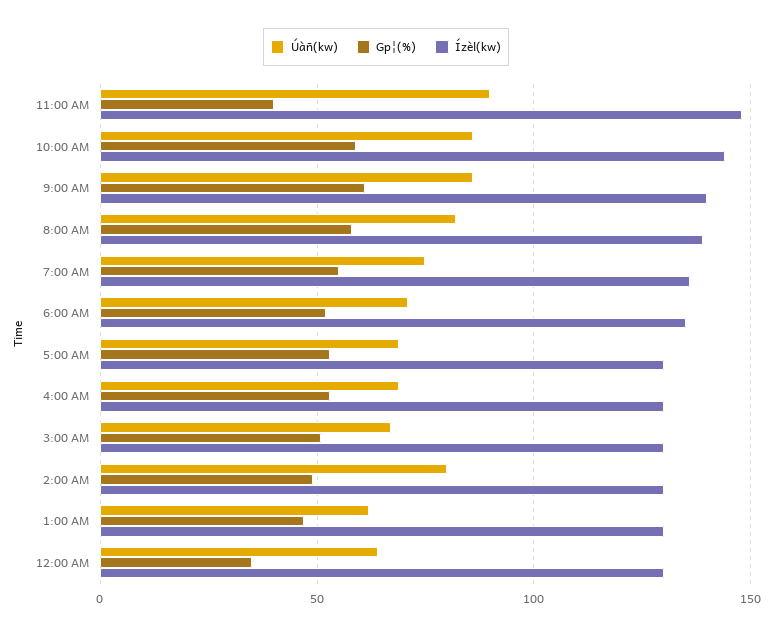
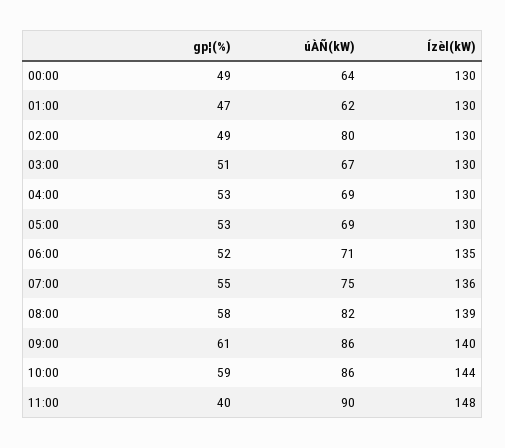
Gp¦(%), 12:00 AM: 35 -> 49

